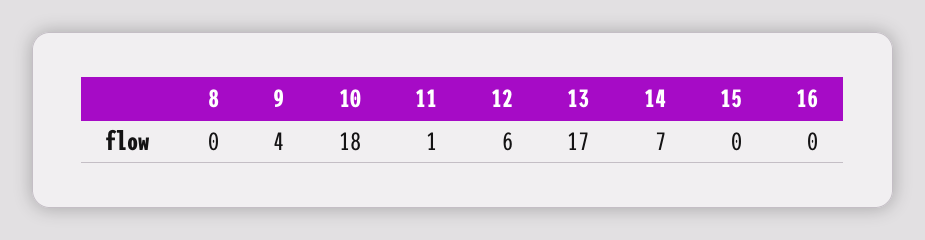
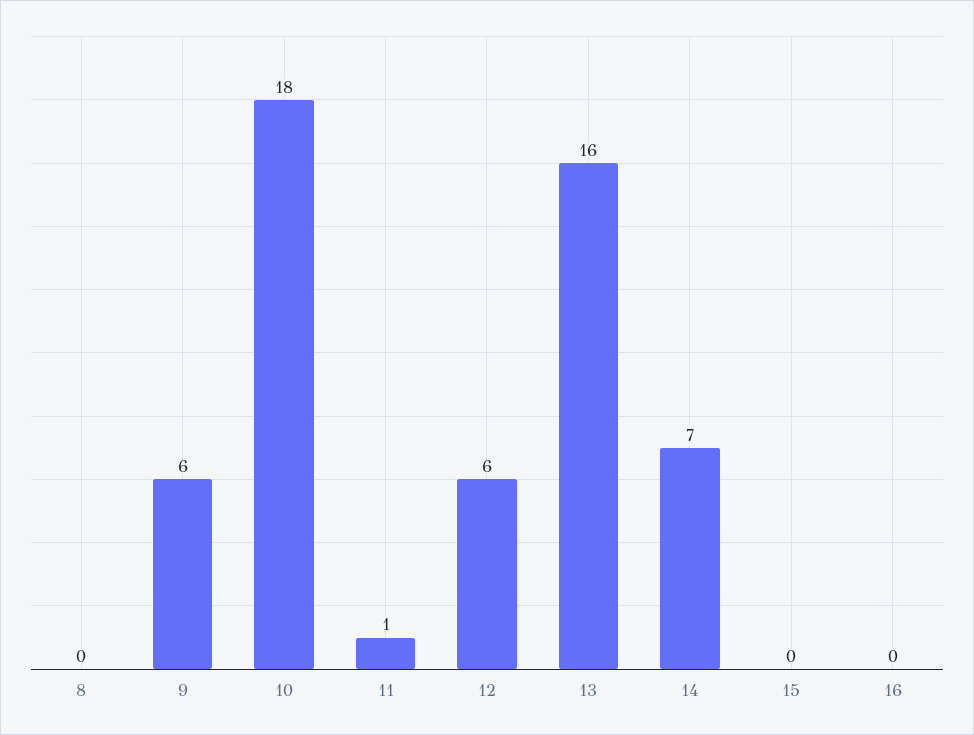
9: 4 -> 6
13: 17 -> 16

